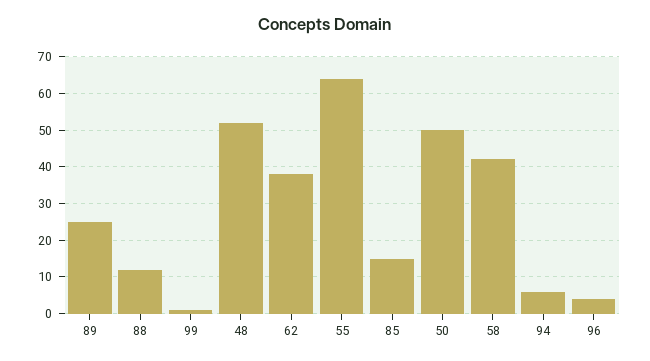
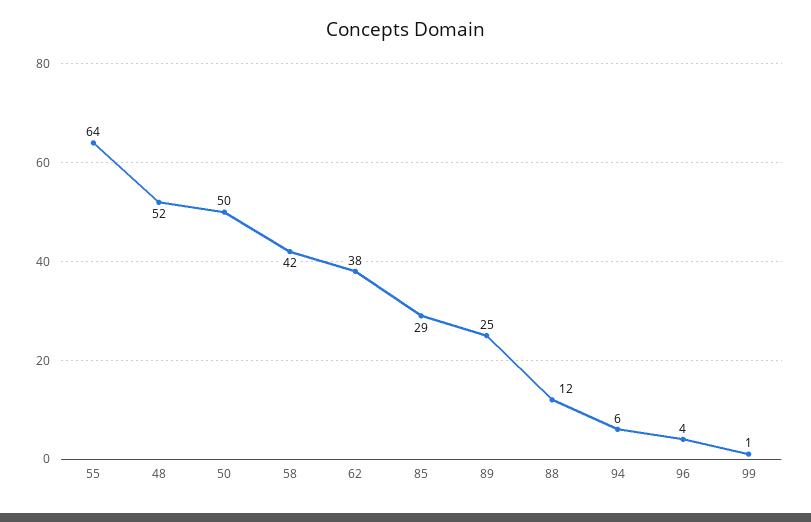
85: 15 -> 29

